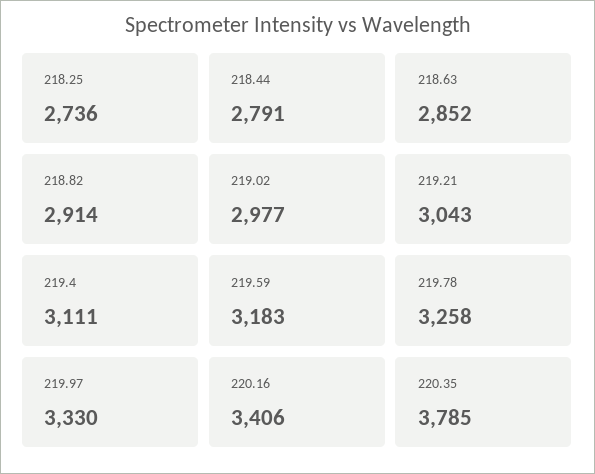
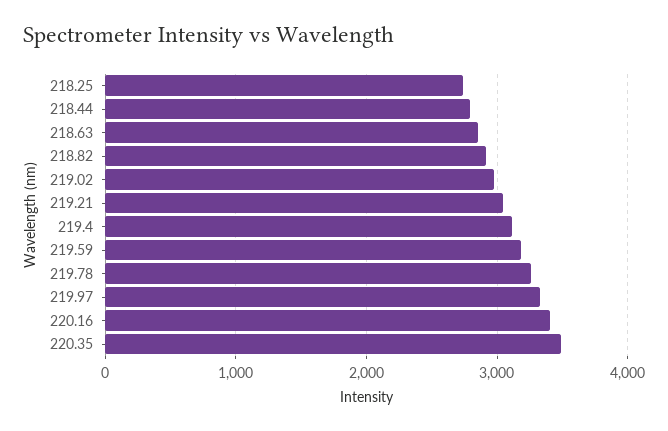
220.35: 3785 -> 3500

